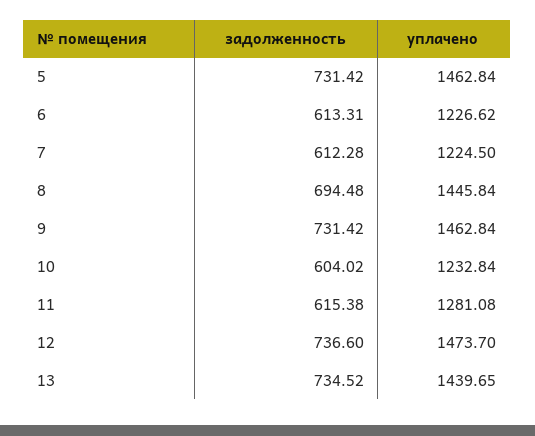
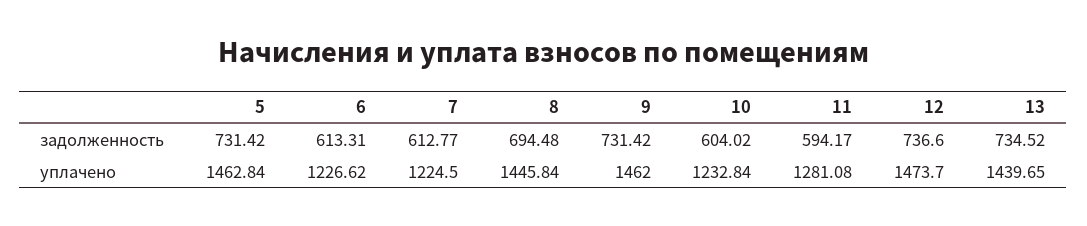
задолженность, 7: 612.28 -> 612.77
уплачено, 9: 1462.84 -> 1462
задолженность, 11: 615.38 -> 594.17

